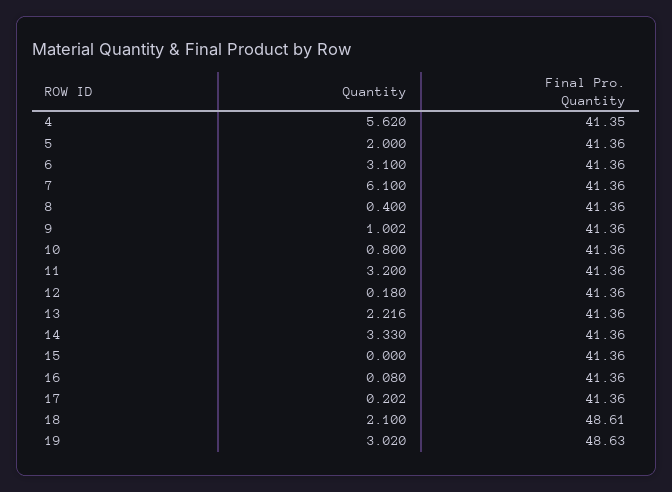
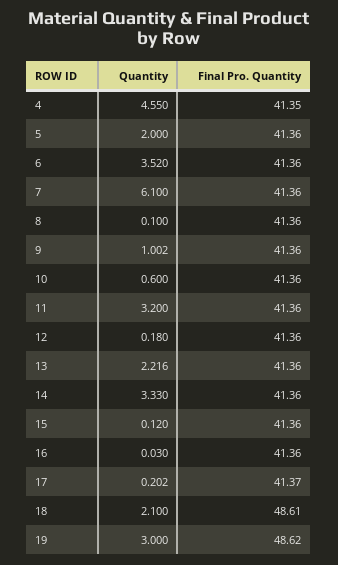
Quantity, 4: 5.62 -> 4.55
Quantity, 6: 3.1 -> 3.52
Quantity, 8: 0.4 -> 0.1
Quantity, 10: 0.8 -> 0.6
Quantity, 15: 0 -> 0.12
Quantity, 16: 0.08 -> 0.03
Final Pro. Quantity, 17: 41.36 -> 41.37
Quantity, 19: 3.02 -> 3
Final Pro. Quantity, 19: 48.63 -> 48.62

